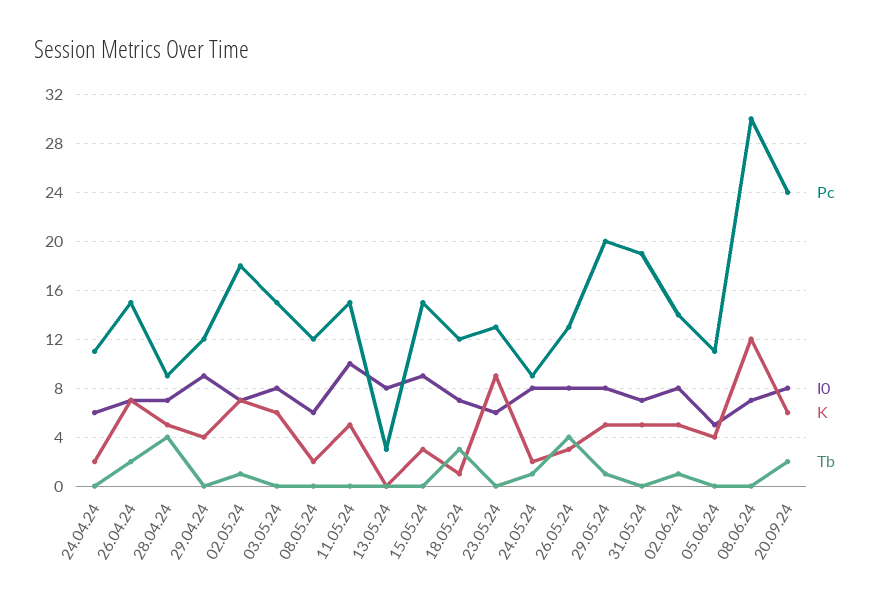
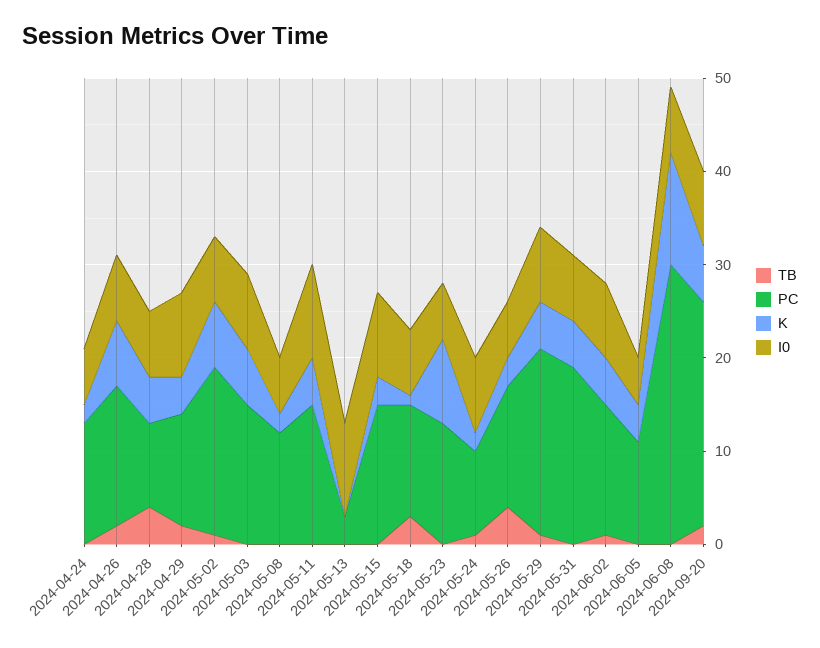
Pc, 24.04.24: 11 -> 13
Tb, 29.04.24: 0 -> 2
I0, 13.05.24: 8 -> 10
I0, 26.05.24: 8 -> 6

